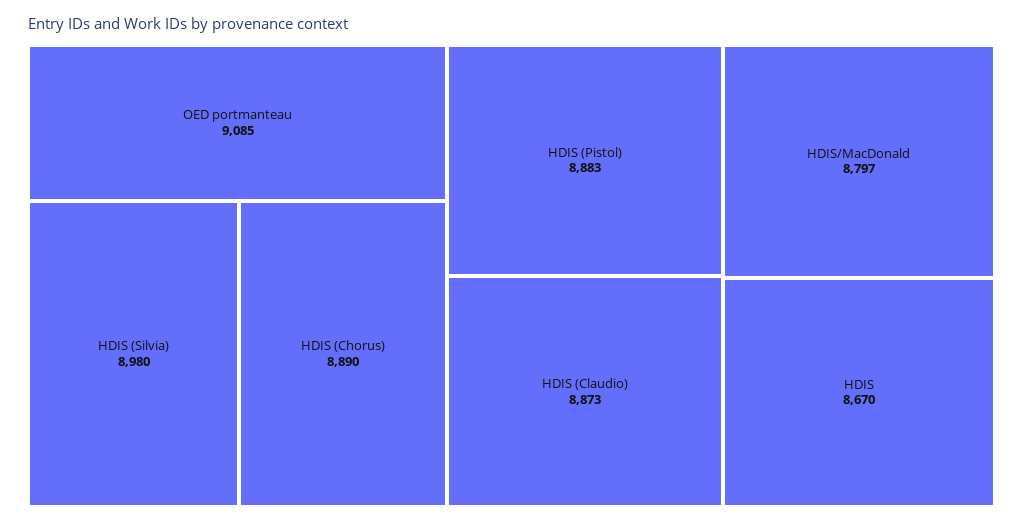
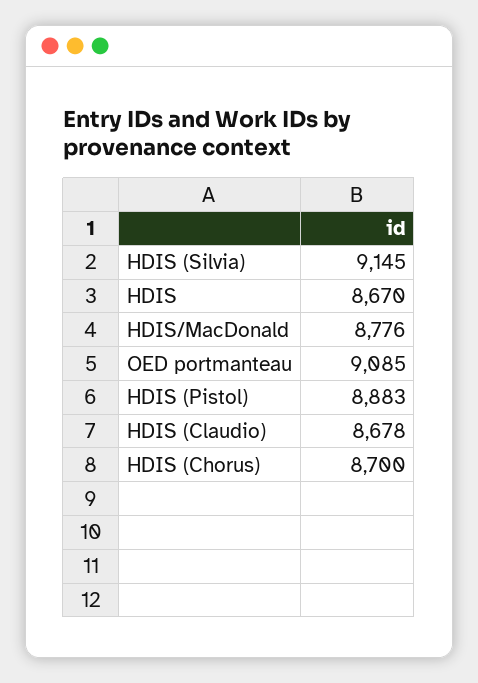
HDIS (Silvia): 8980 -> 9145
HDIS (Chorus): 8890 -> 8700
HDIS (Claudio): 8873 -> 8678
HDIS/MacDonald: 8797 -> 8776

